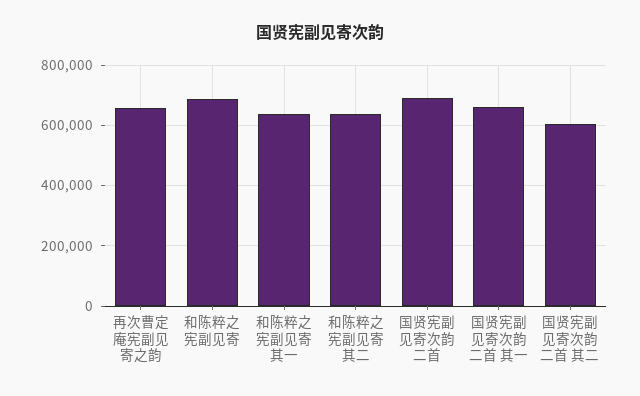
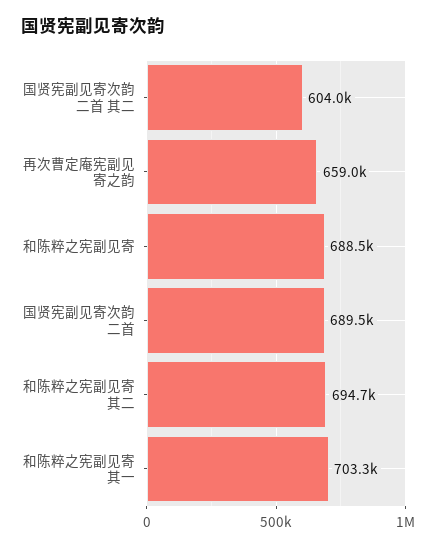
和陈粹之宪副见寄 其一: 640000 -> 703300
和陈粹之宪副见寄 其二: 640000 -> 694700
国贤宪副见寄次韵二首 其一: 660000 -> none

